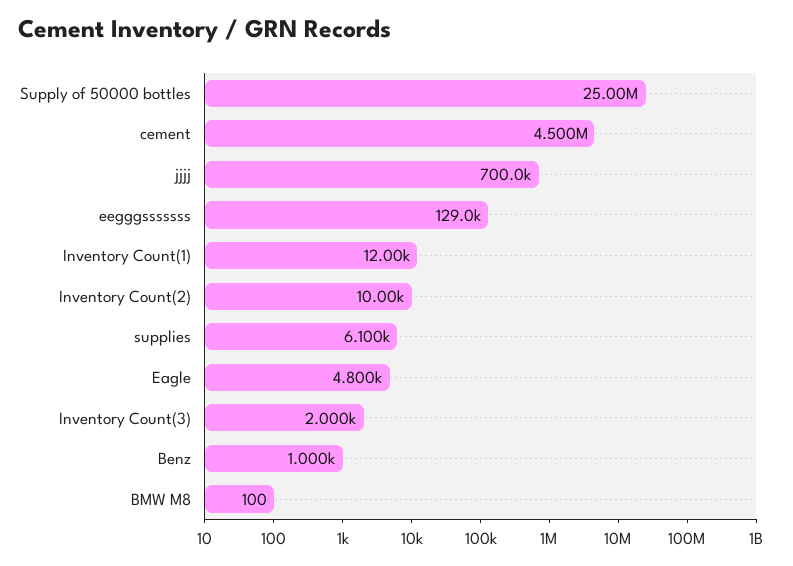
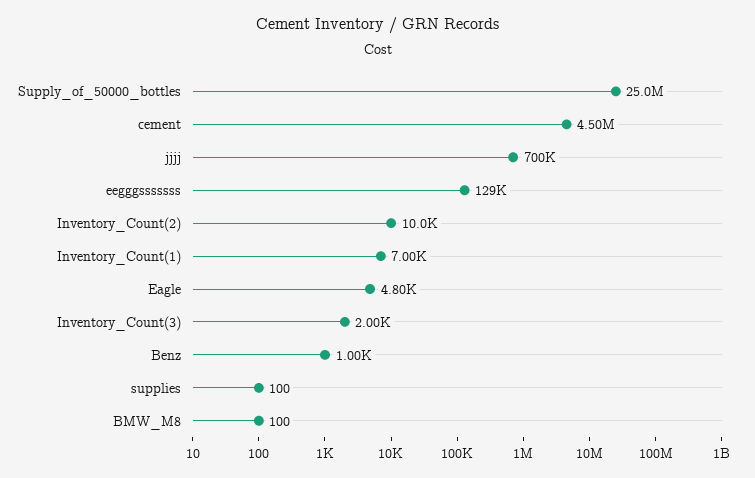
Inventory Count(1): 12000 -> 7000
supplies: 6100 -> 100

